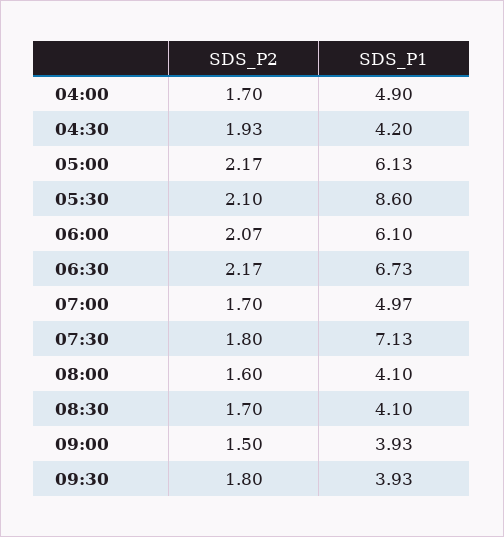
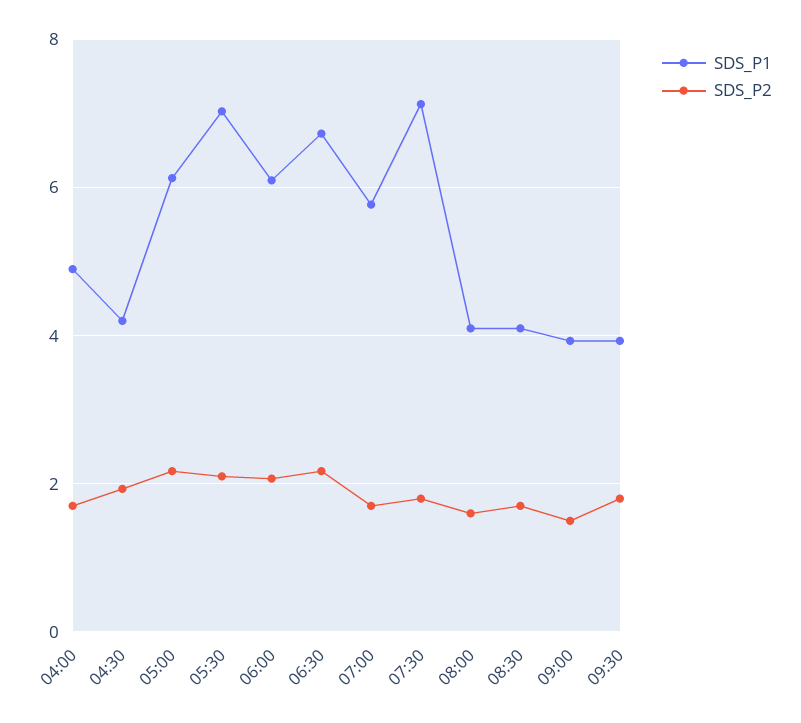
SDS_P1, 05:30: 8.6 -> 7
SDS_P1, 07:00: 4.97 -> 5.8

